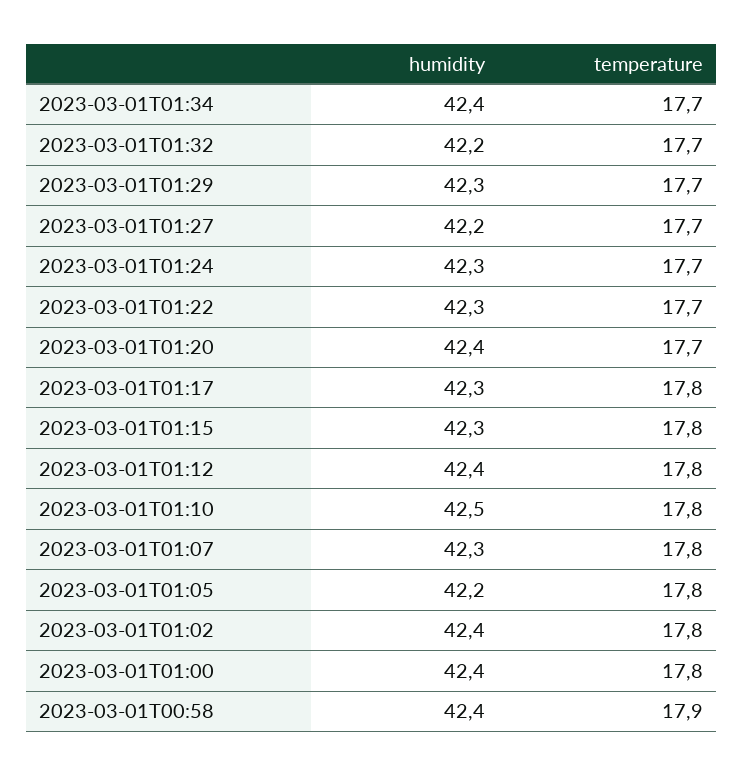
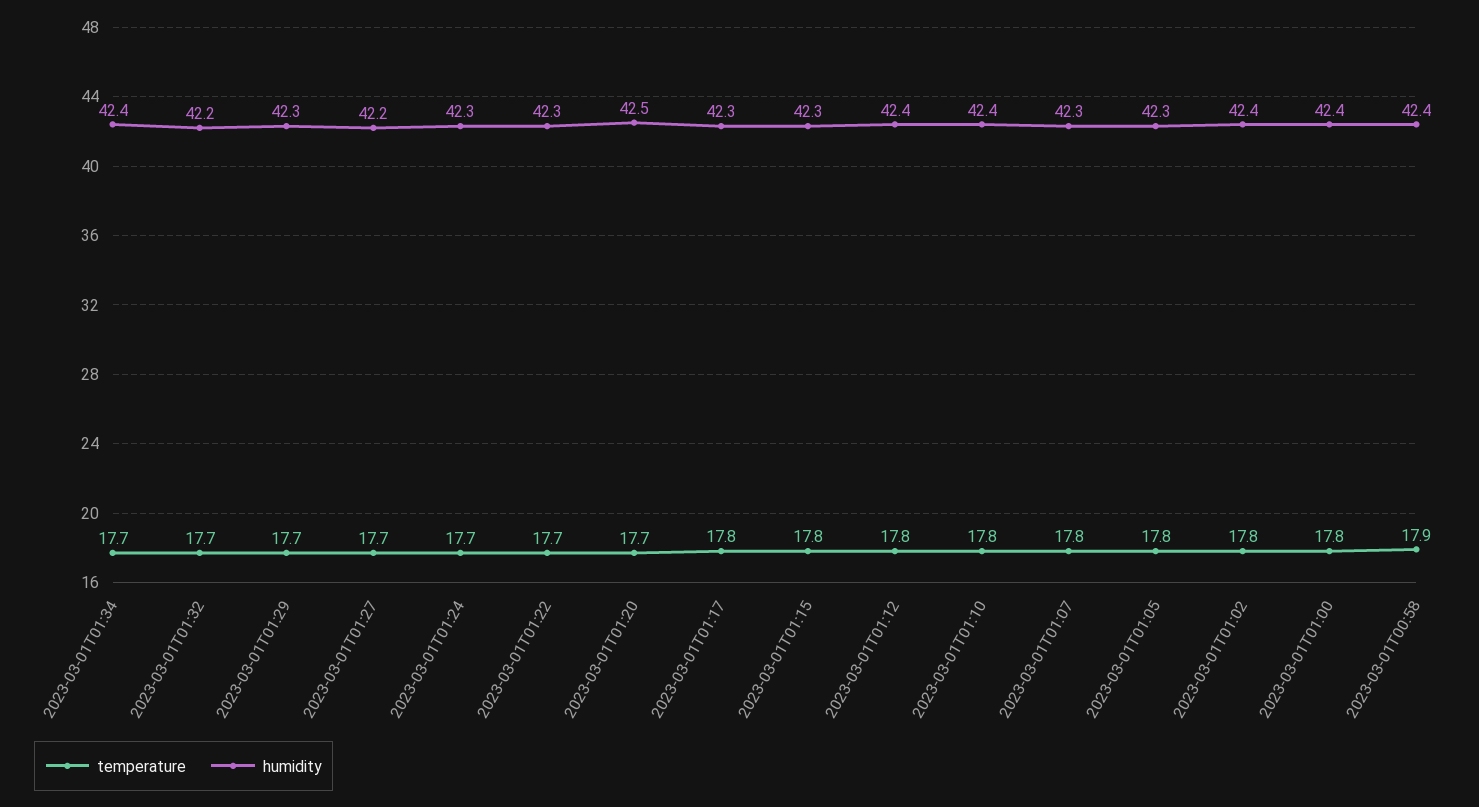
humidity, 2023-03-01T01:20: 42.4 -> 42.5
humidity, 2023-03-01T01:10: 42.5 -> 42.4
humidity, 2023-03-01T01:05: 42.2 -> 42.3

